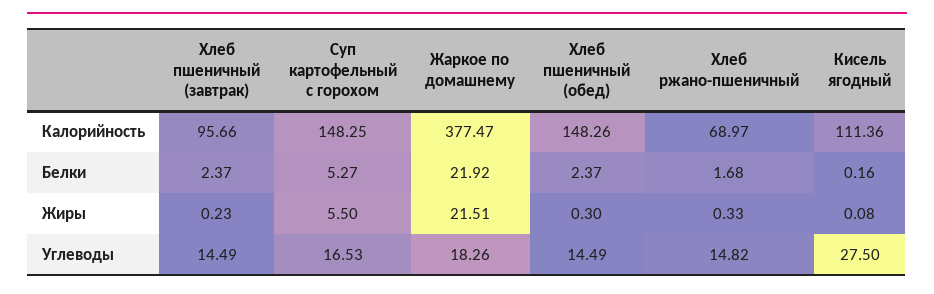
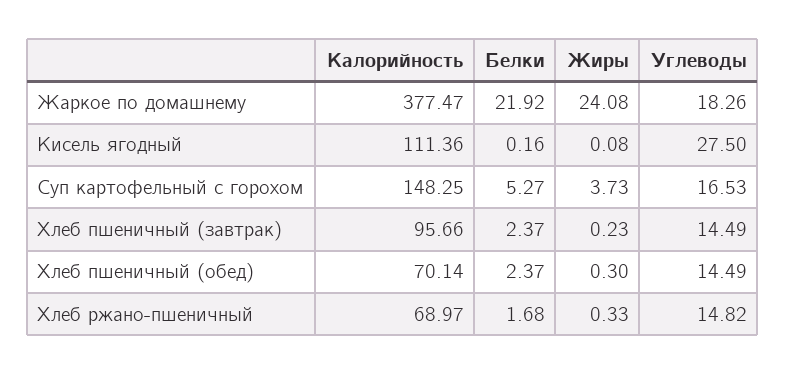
Хлеб пшеничный (обед), Калорийность: 148.26 -> 70.14
Суп картофельный с горохом, Жиры: 5.5 -> 3.73
Жаркое по домашнему, Жиры: 21.51 -> 24.08

